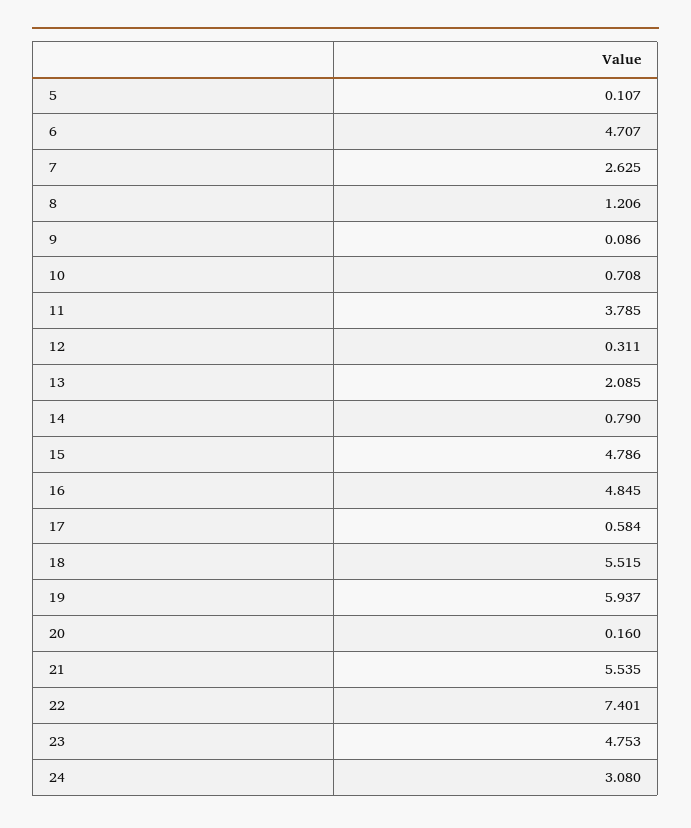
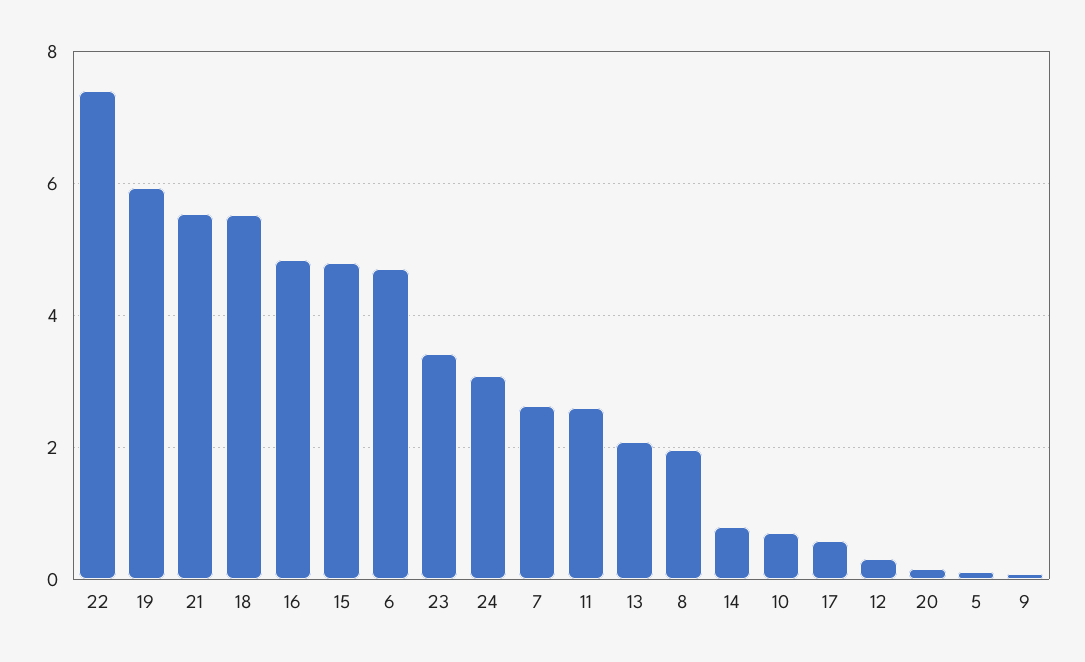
8: 1.206 -> 2
11: 3.785 -> 2.6
23: 4.753 -> 3.4

